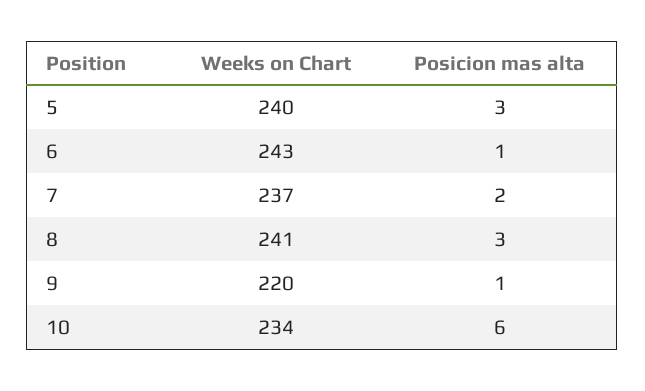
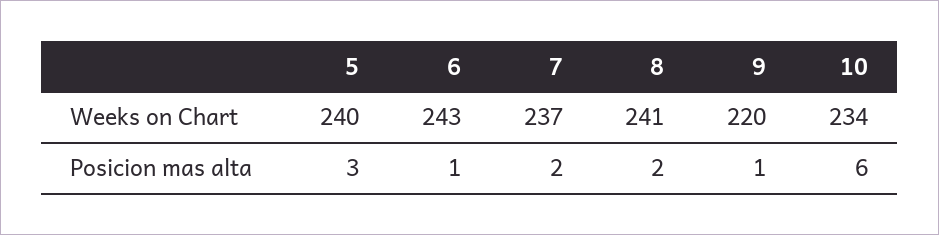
Posicion mas alta, 8: 3 -> 2

